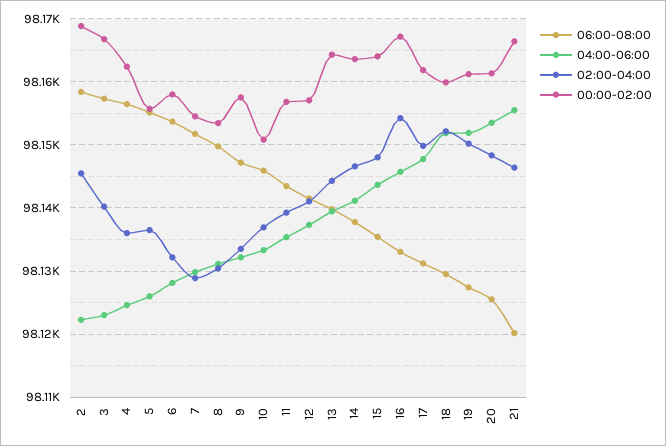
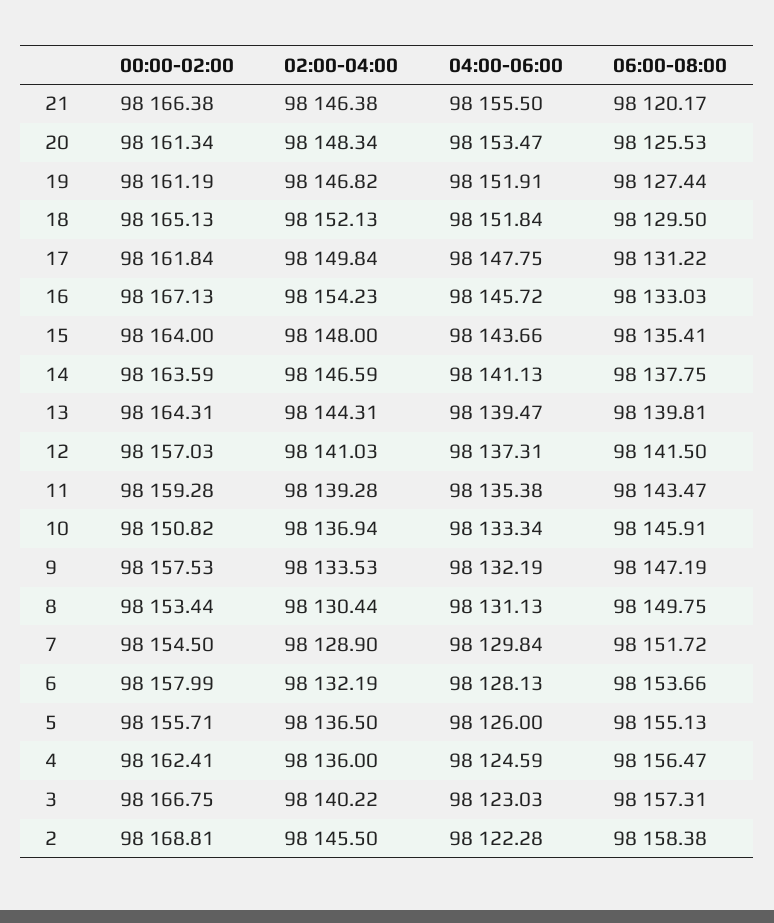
00:00-02:00, 11: 98157 -> 98159.28
00:00-02:00, 18: 98160 -> 98165.13
02:00-04:00, 19: 98150 -> 98146.82

